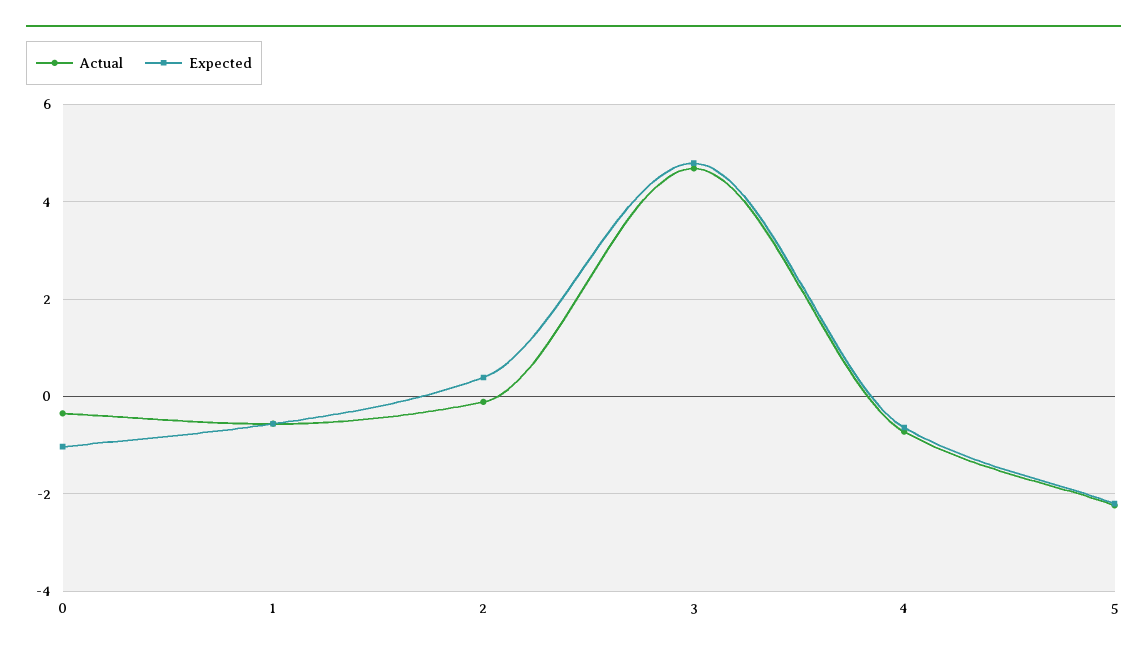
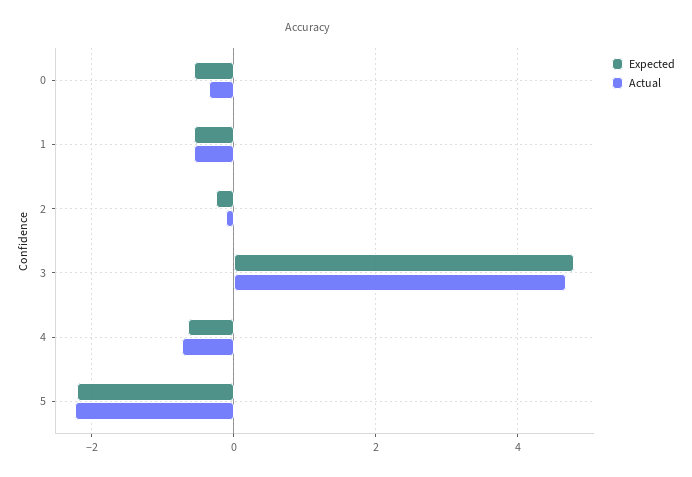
Expected, 0: -1 -> -0.6
Expected, 2: 0.4 -> -0.2

